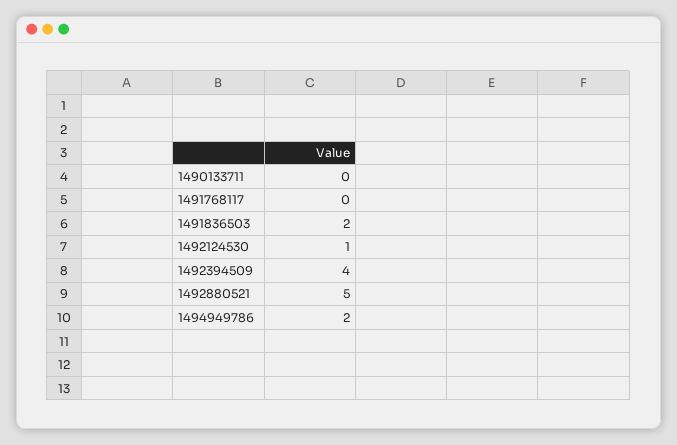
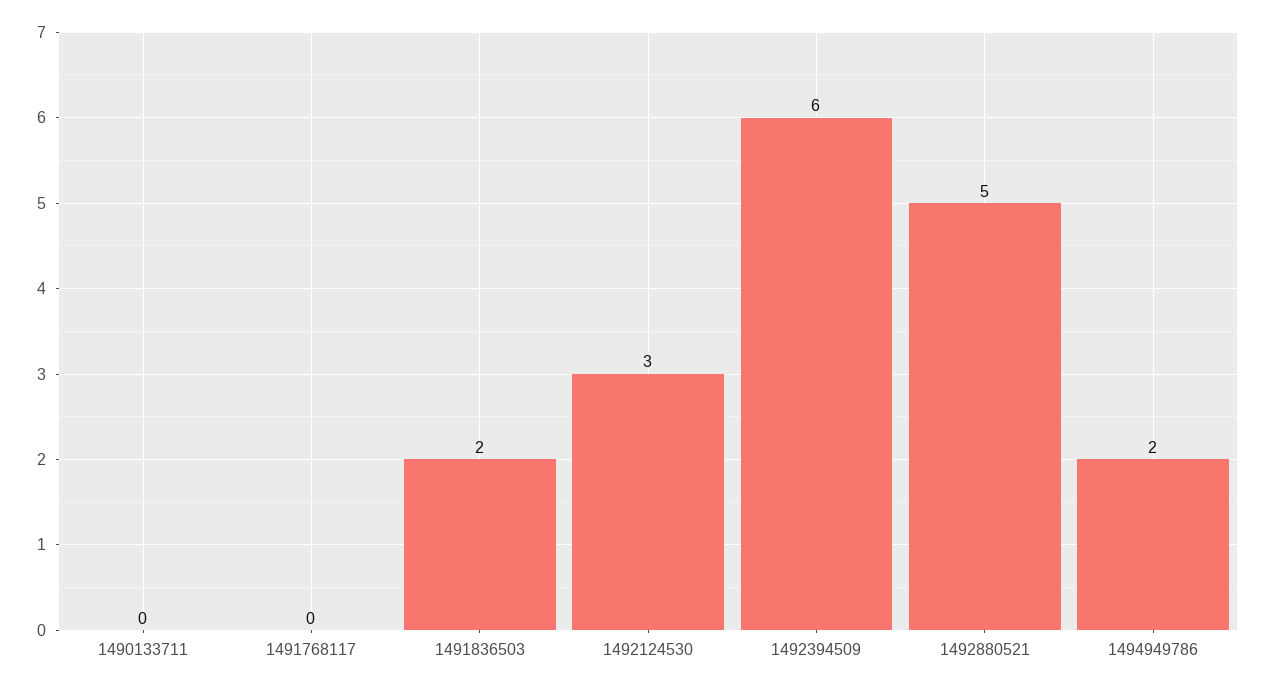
1492124530: 1 -> 3
1492394509: 4 -> 6

